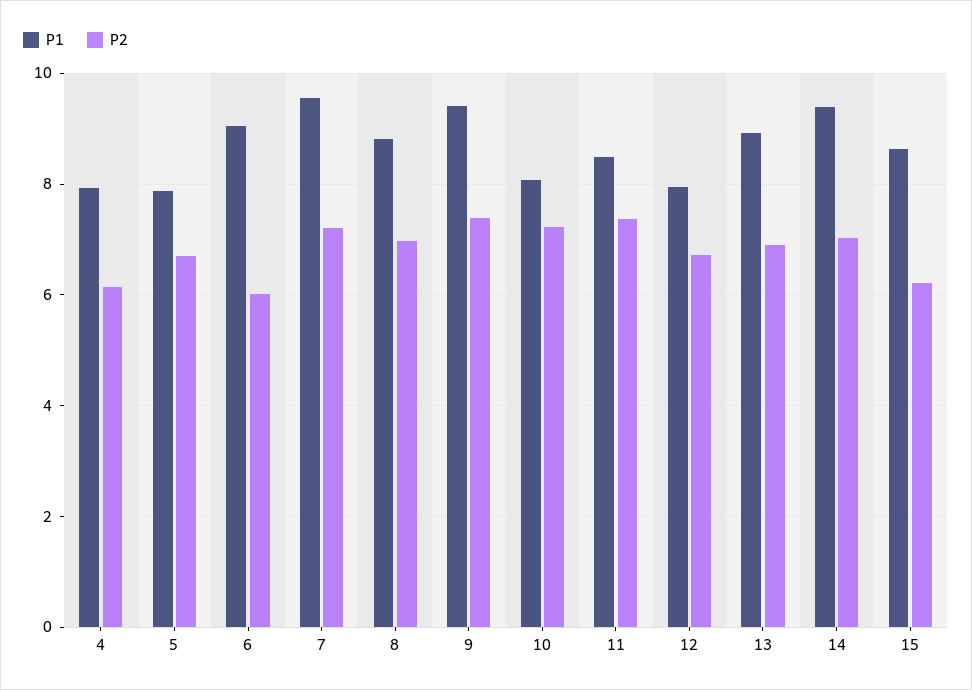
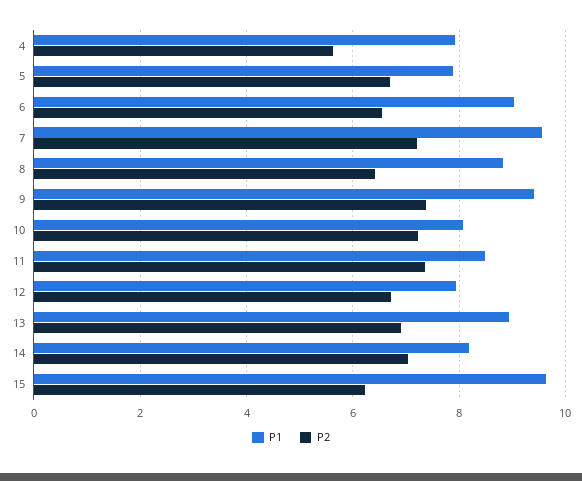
P2, 4: 6.2 -> 5.6
P2, 6: 6 -> 6.6
P2, 8: 7 -> 6.4
P1, 14: 9.4 -> 8.2
P1, 15: 8.6 -> 9.6

